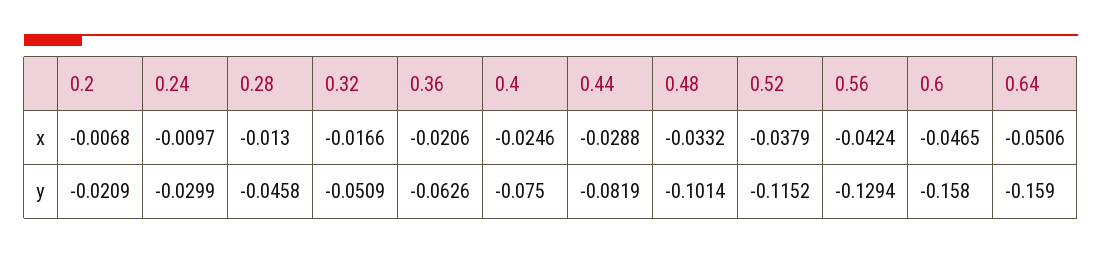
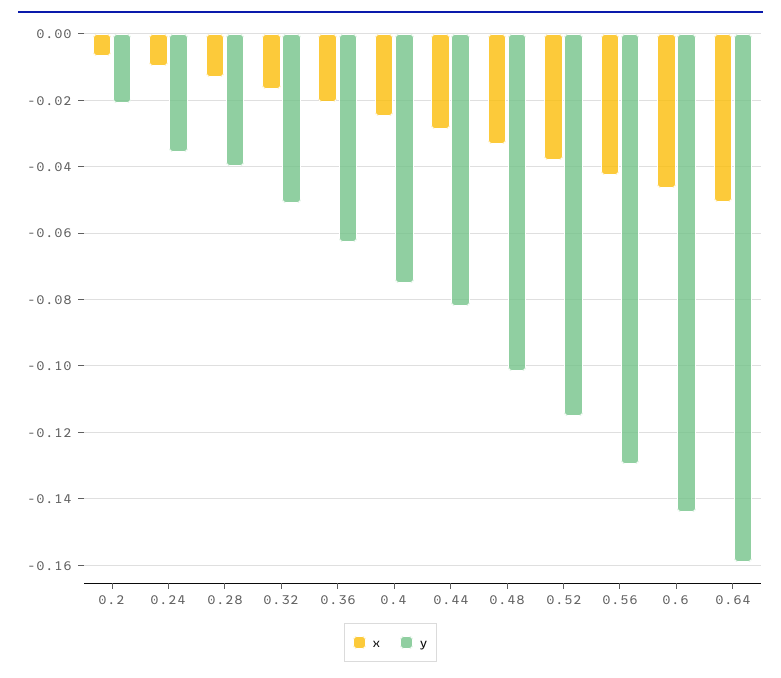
y, 0.24: -0.0299 -> -0.036
y, 0.28: -0.0458 -> -0.04
y, 0.6: -0.158 -> -0.144

